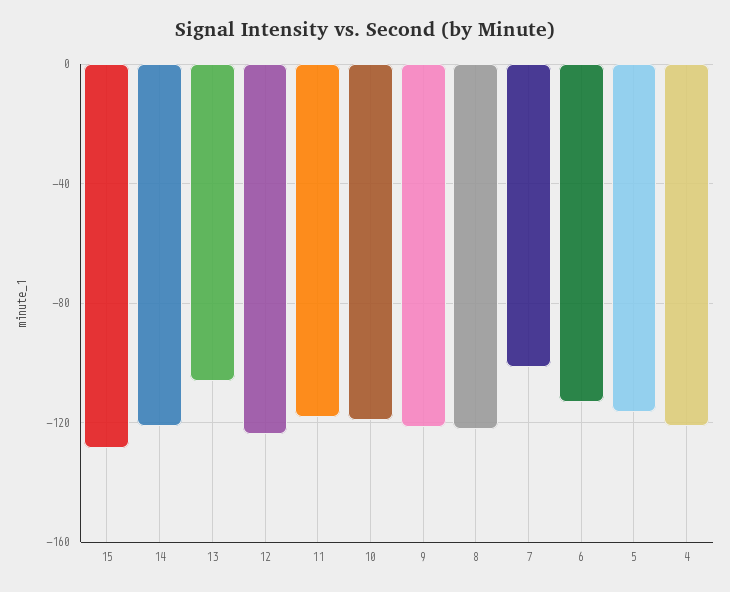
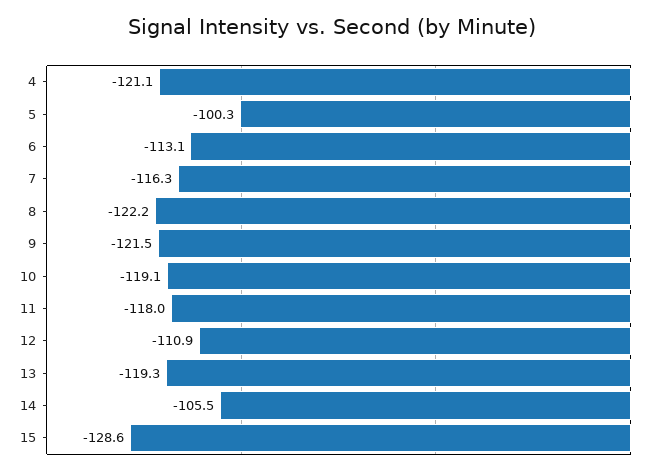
14: -120 -> -105.5
13: -105 -> -119.3
12: -125 -> -110.9
7: -100 -> -116.3
5: -115 -> -100.3

